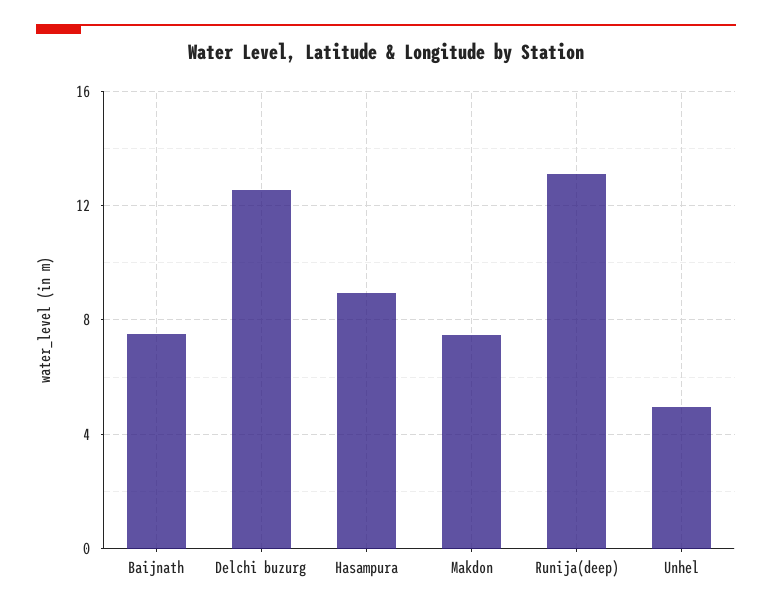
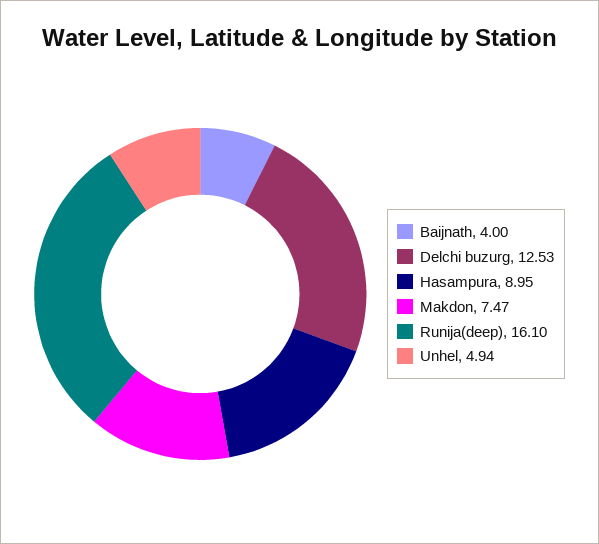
Baijnath: 7.5 -> 4
Runija(deep): 13 -> 16.1

